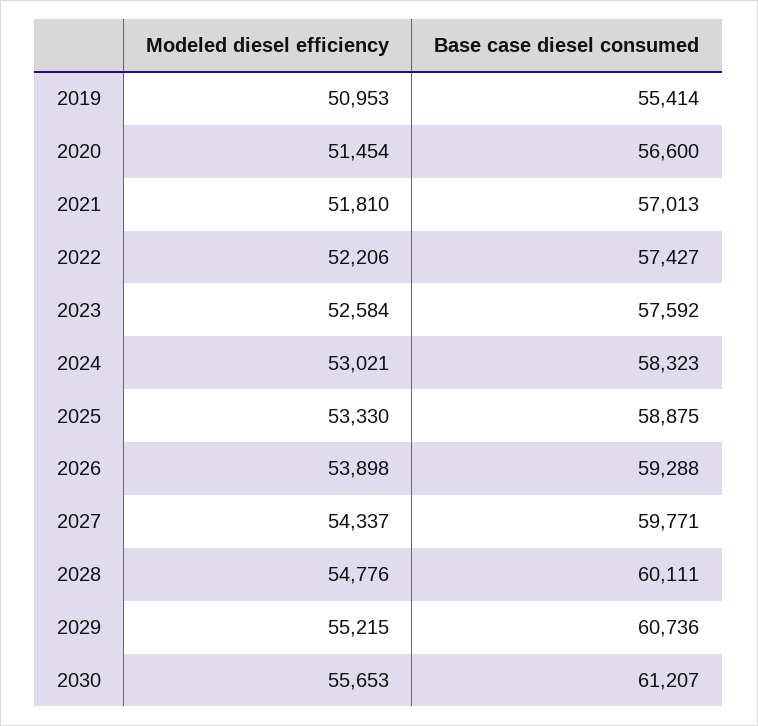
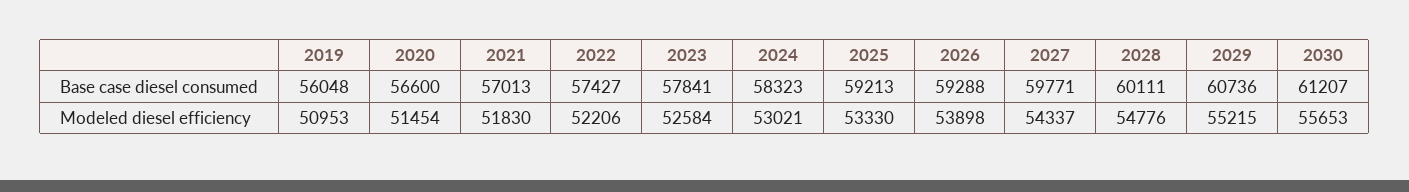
Base case diesel consumed, 2019: 55414 -> 56048
Modeled diesel efficiency, 2021: 51810 -> 51830
Base case diesel consumed, 2023: 57592 -> 57841
Base case diesel consumed, 2025: 58875 -> 59213

